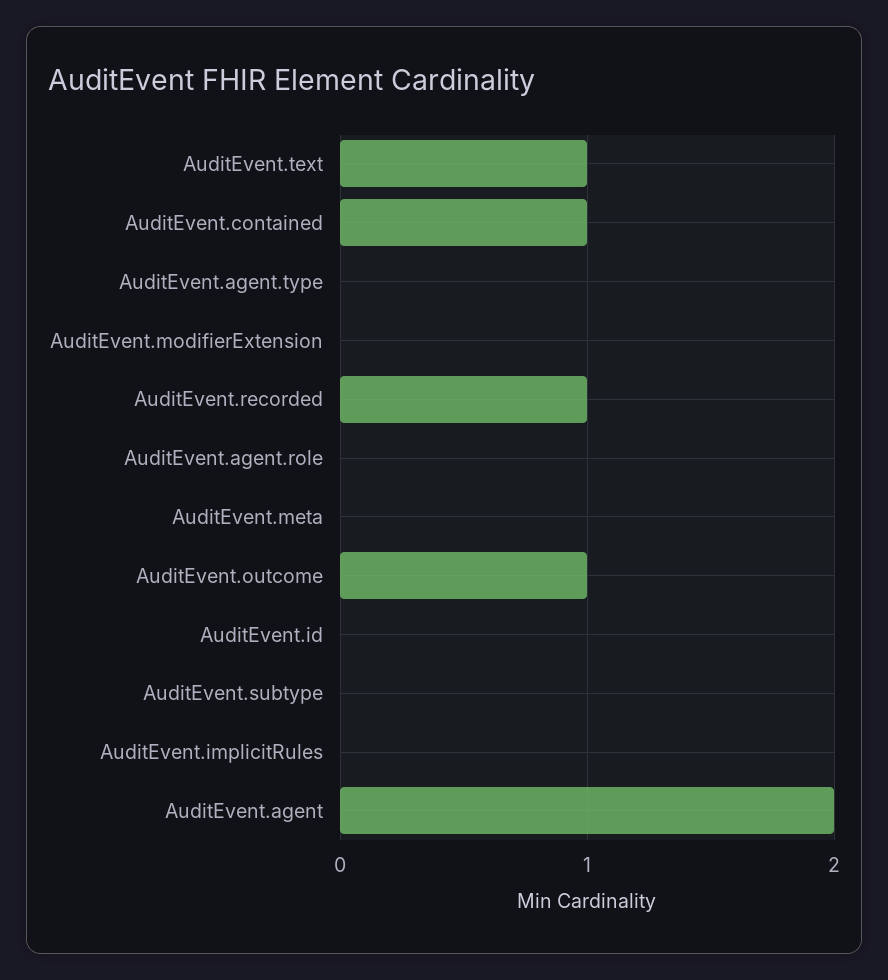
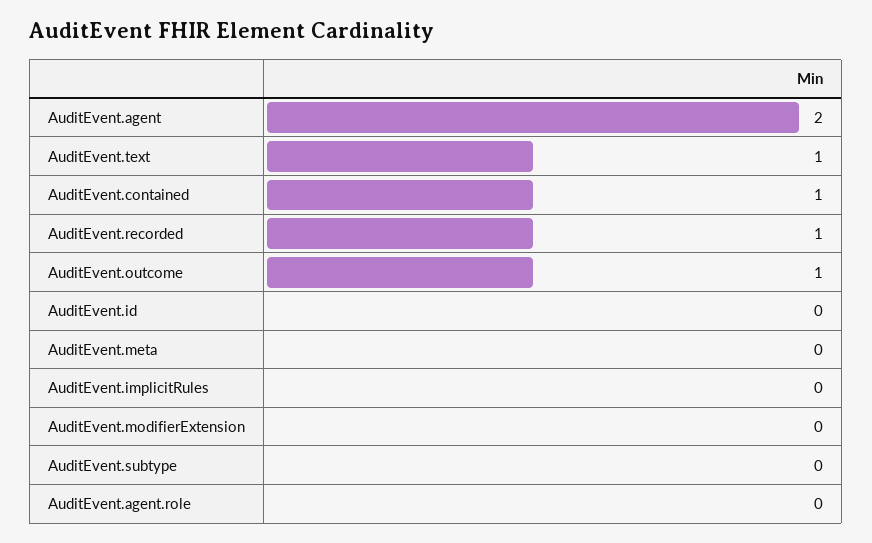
AuditEvent.agent.type: 0 -> none

